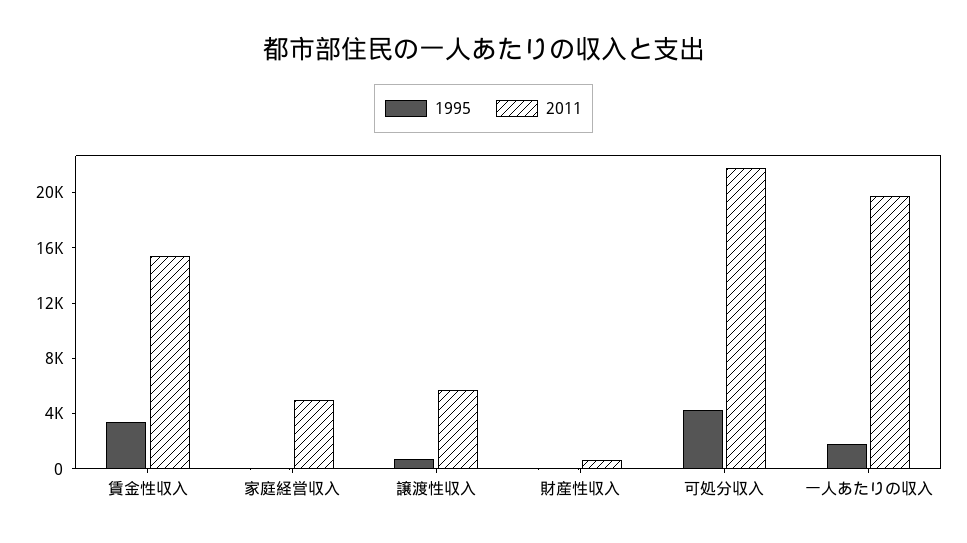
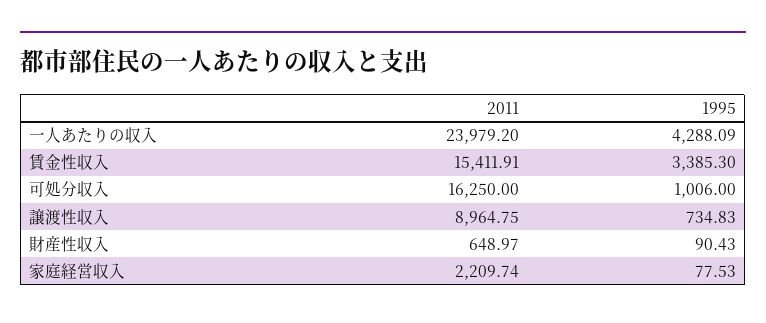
2011, 家庭経営収入: 5000 -> 2209.74
2011, 譲渡性収入: 6000 -> 8964.75
1995, 可処分収入: 4000 -> 1006
2011, 可処分収入: 22000 -> 16250
1995, 一人あたりの収入: 2000 -> 4288.09
2011, 一人あたりの収入: 20000 -> 23979.2

